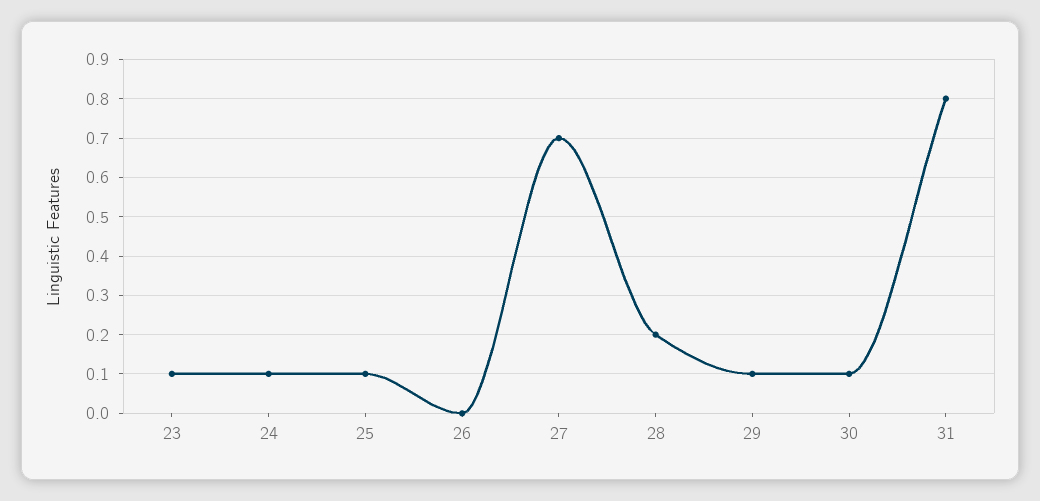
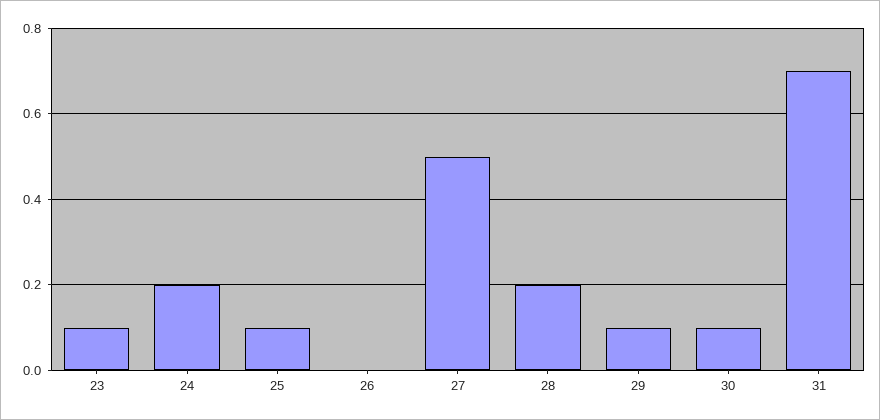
24: 0.1 -> 0.2
27: 0.7 -> 0.5
31: 0.8 -> 0.7

